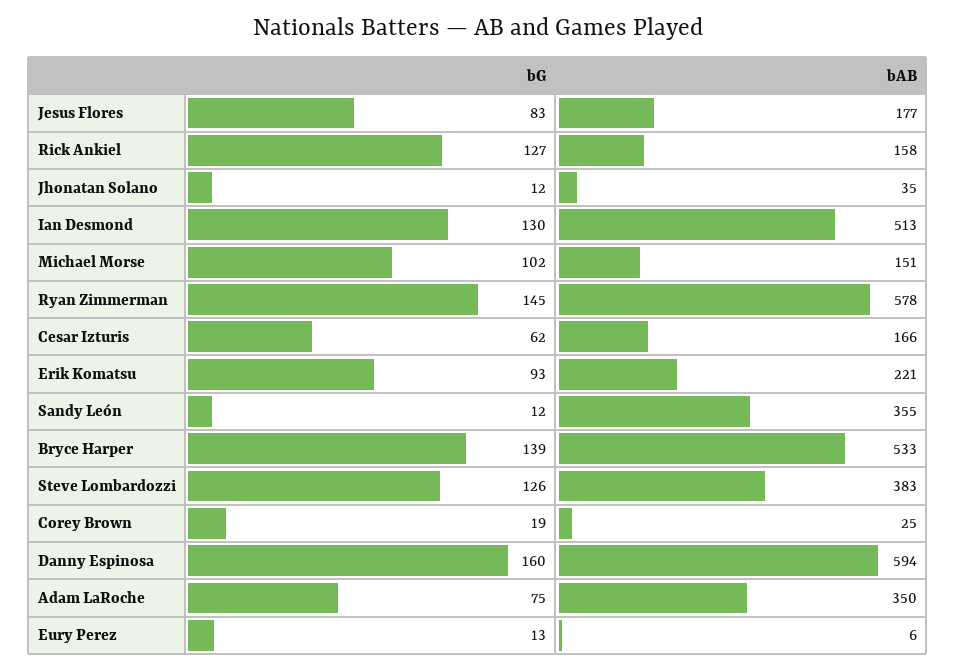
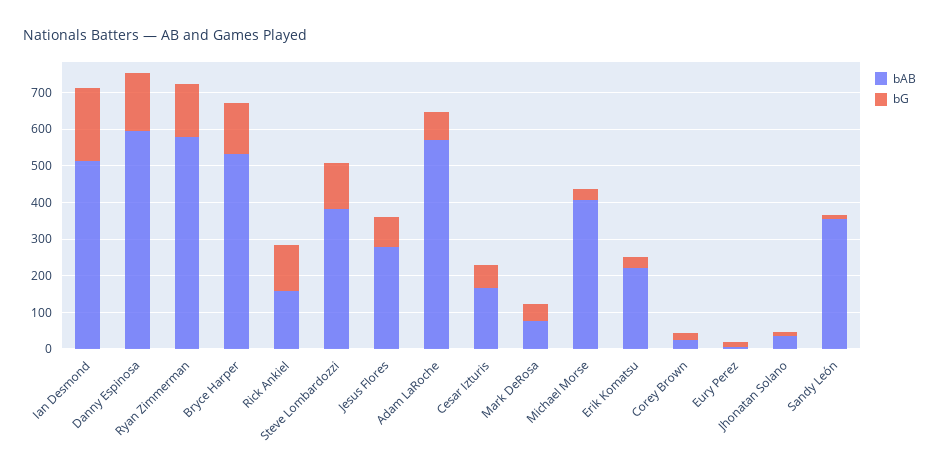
bAB, Jesus Flores: 177 -> 275
bG, Ian Desmond: 130 -> 200
bG, Michael Morse: 102 -> 25
bAB, Michael Morse: 151 -> 400
bG, Erik Komatsu: 93 -> 25
bAB, Adam LaRoche: 350 -> 575
bAB, Mark DeRosa: none -> 75
bG, Mark DeRosa: none -> 50

